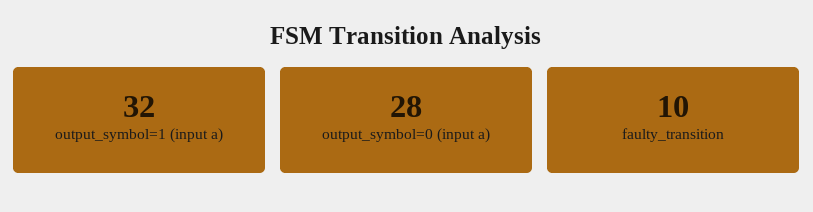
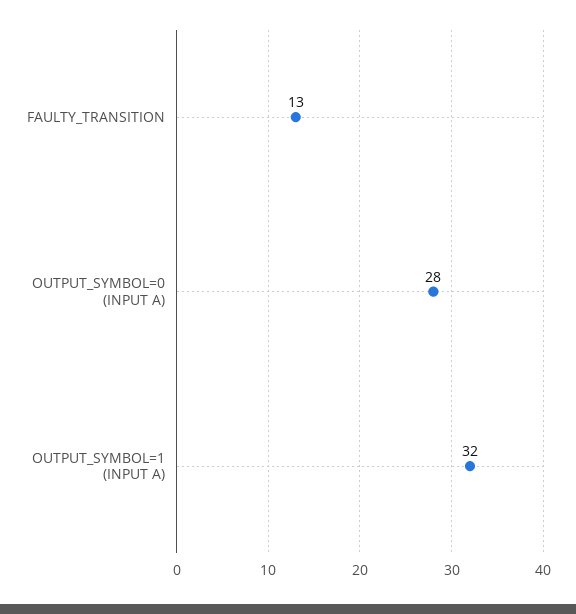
faulty_transition: 10 -> 13

